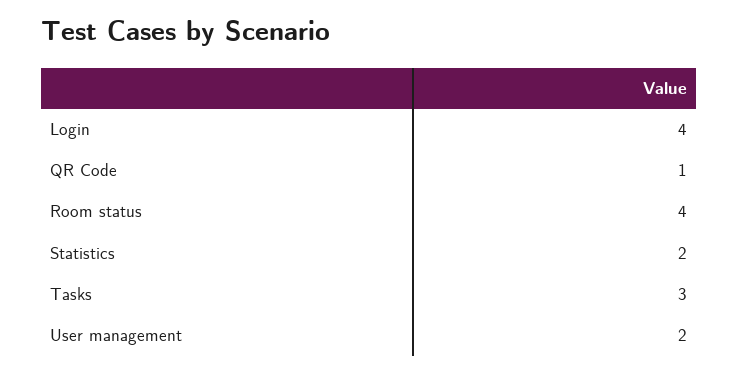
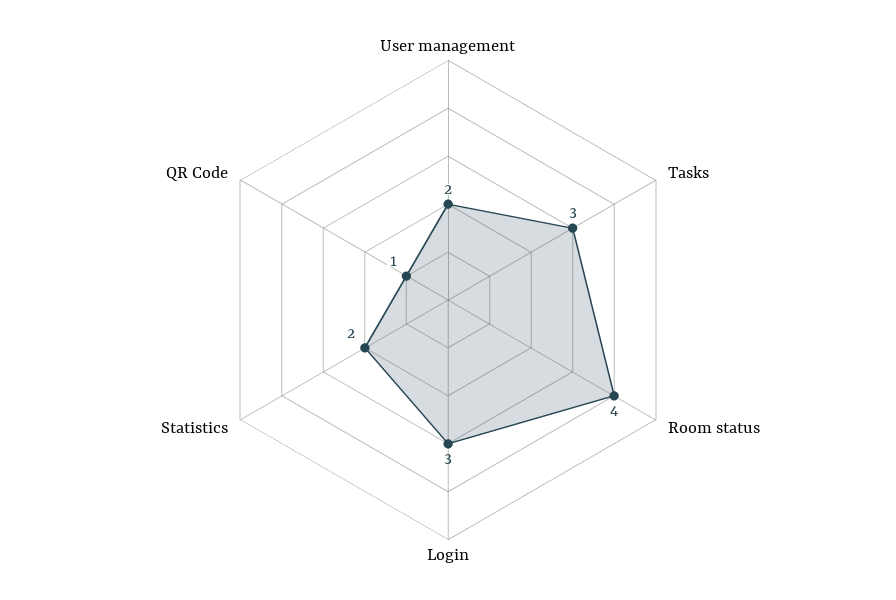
Login: 4 -> 3

